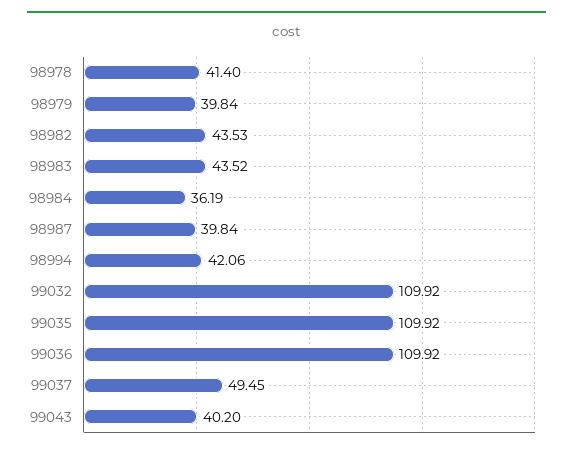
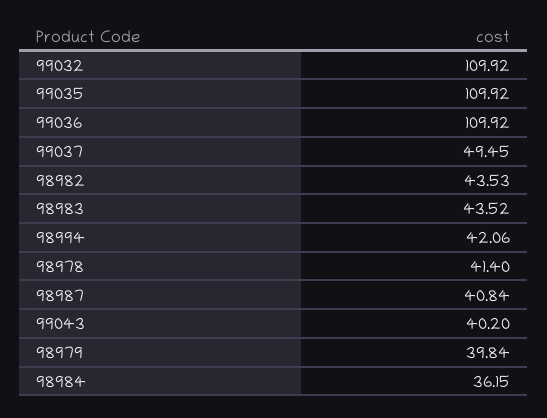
98984: 36.19 -> 36.15
98987: 39.84 -> 40.84

